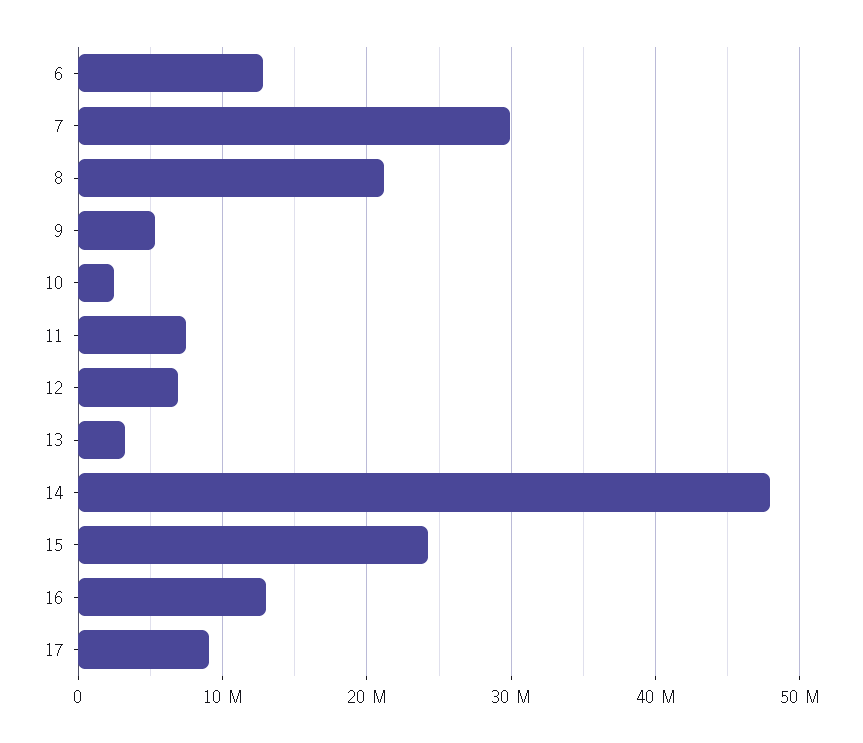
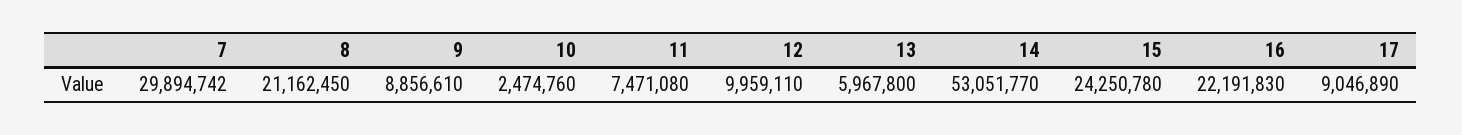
6: 13000000 -> none
9: 5000000 -> 8856610
12: 7000000 -> 9959110
13: 3000000 -> 5967800
14: 48000000 -> 53051770
16: 13000000 -> 22191830

